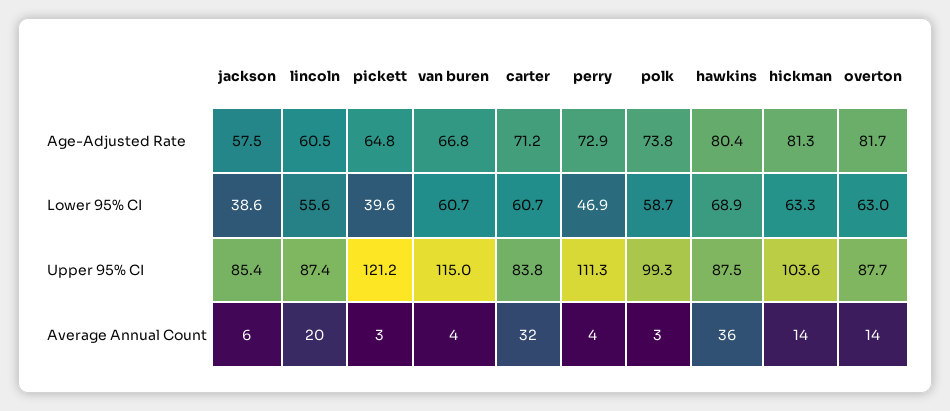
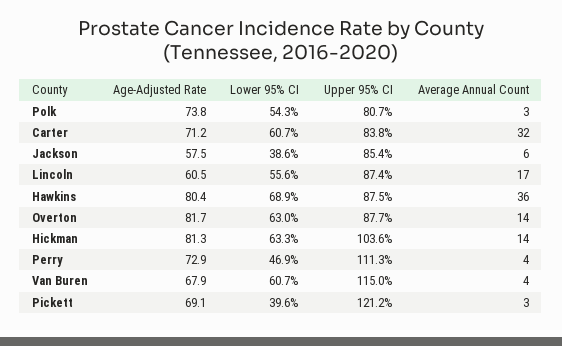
pickett, Age-Adjusted Rate: 64.8 -> 69.1
van buren, Age-Adjusted Rate: 66.8 -> 67.9
polk, Lower 95% CI: 58.7 -> 54.3
polk, Upper 95% CI: 99.3 -> 80.7
lincoln, Average Annual Count: 20 -> 17

